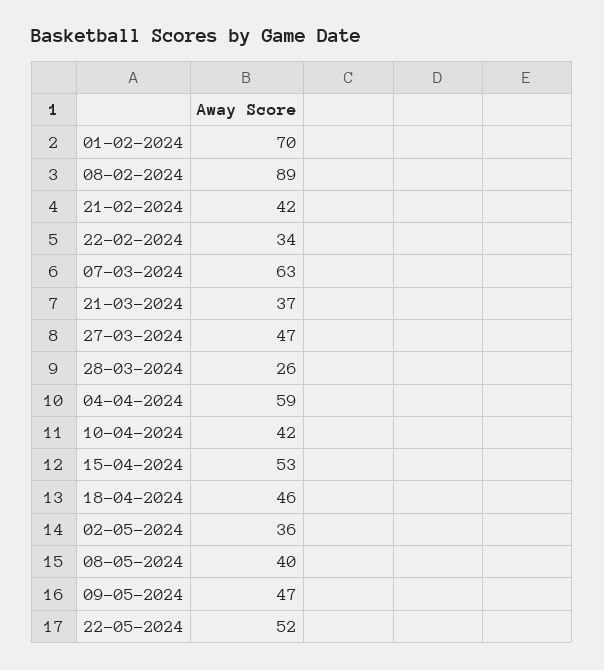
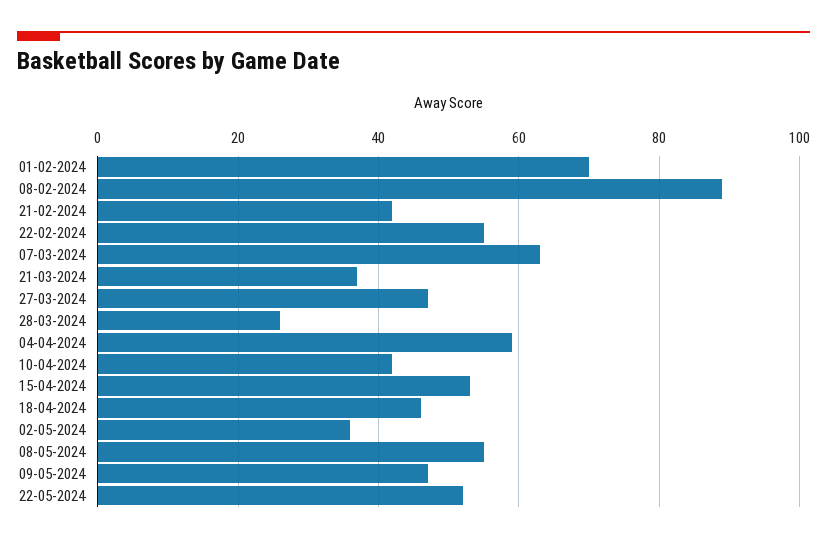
22-02-2024: 34 -> 55
08-05-2024: 40 -> 55

